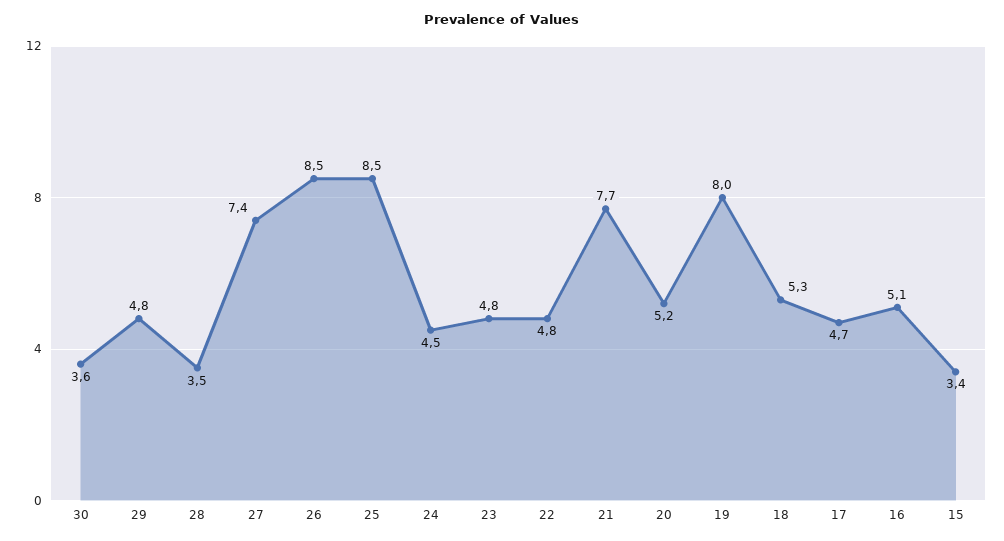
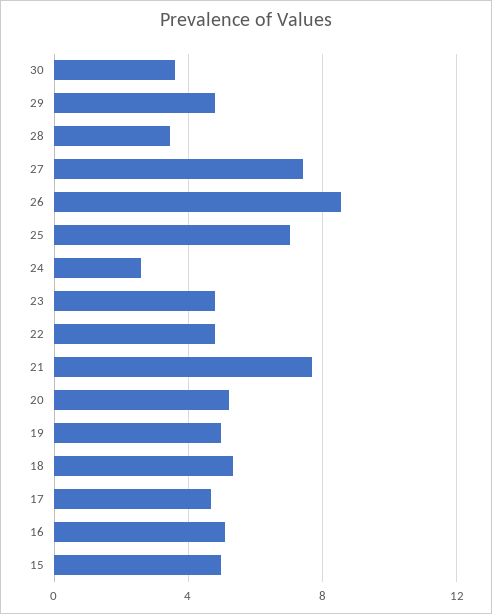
25: 8.5 -> 7
24: 4.5 -> 2.5
19: 8 -> 5
15: 3.4 -> 5

